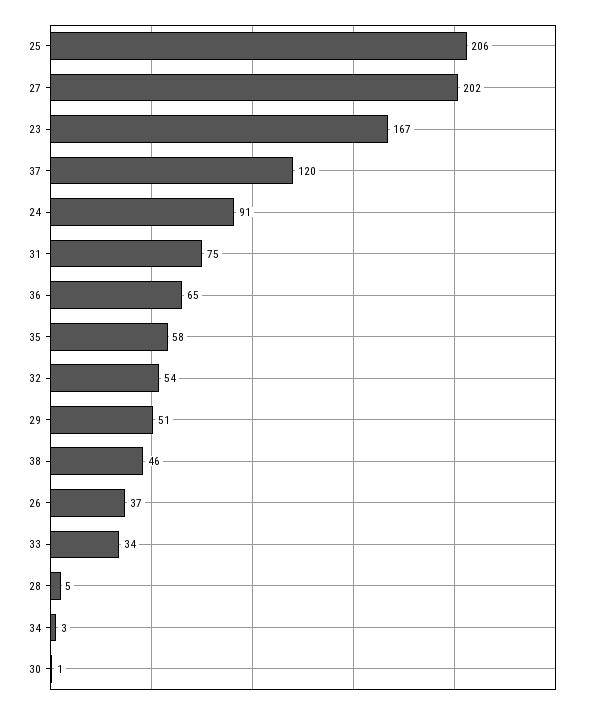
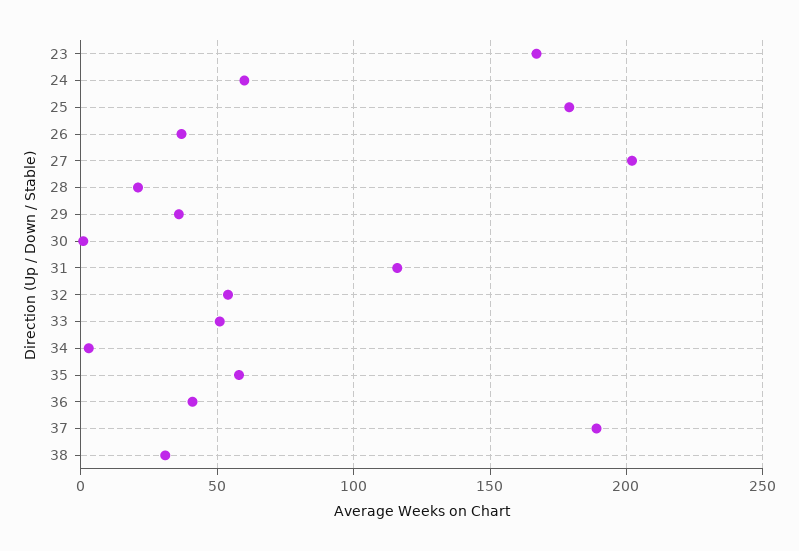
25: 206 -> 180
37: 120 -> 190
24: 91 -> 60
31: 75 -> 115
36: 65 -> 40
29: 51 -> 35
38: 46 -> 30
33: 34 -> 50
28: 5 -> 20

